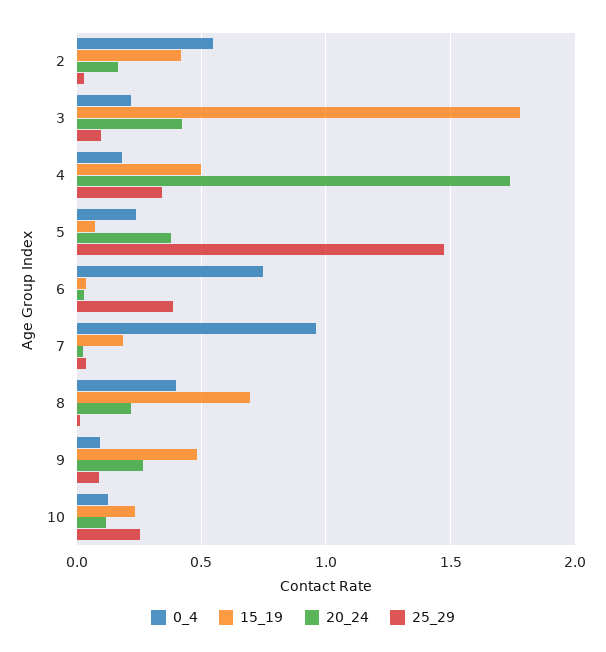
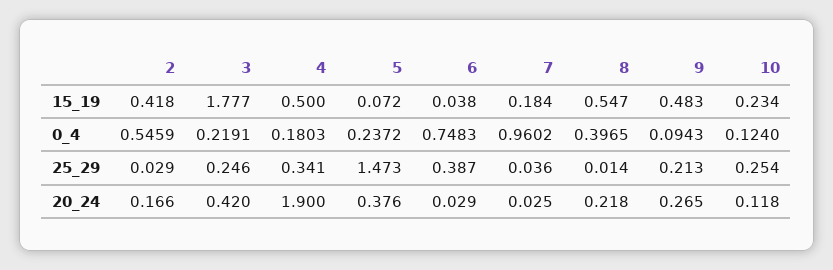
25_29, 3: 0.1 -> 0.246
20_24, 4: 1.75 -> 1.9
15_19, 8: 0.7 -> 0.547
25_29, 9: 0.1 -> 0.213

